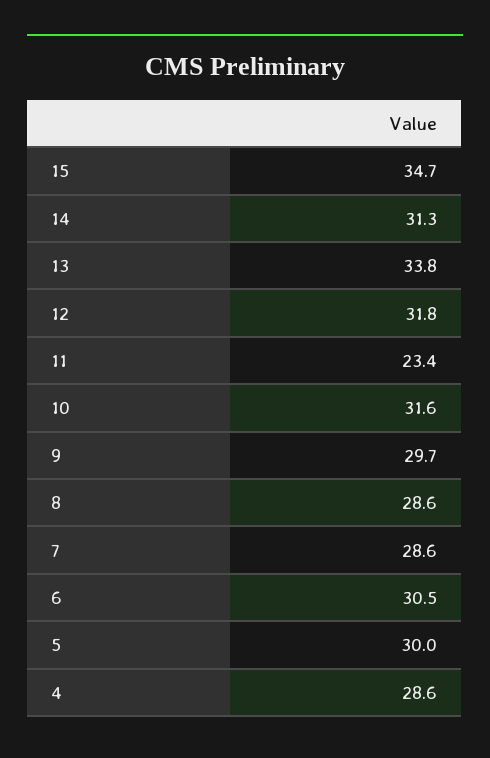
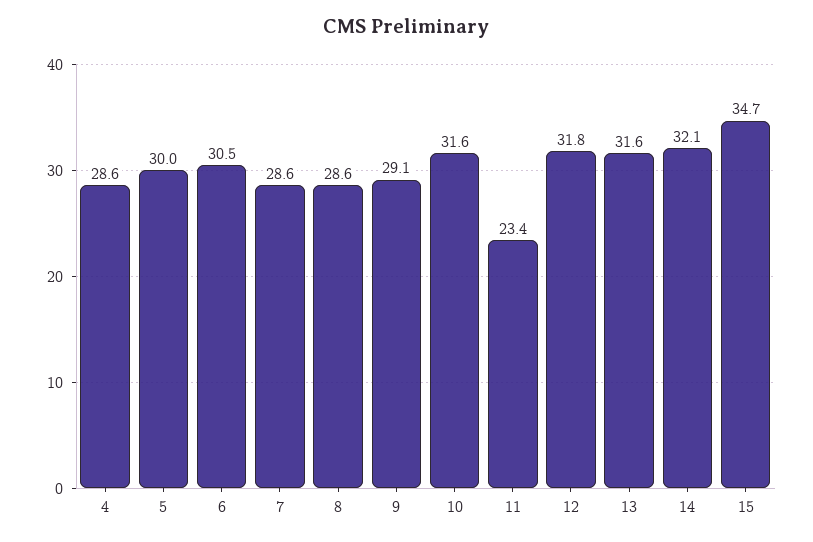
14: 31.3 -> 32.1
13: 33.8 -> 31.6
9: 29.7 -> 29.1

